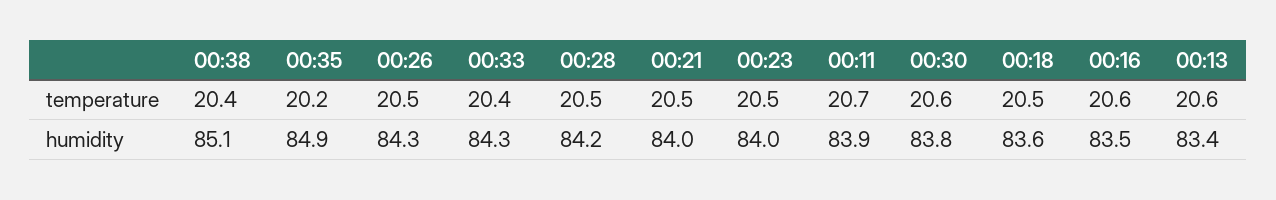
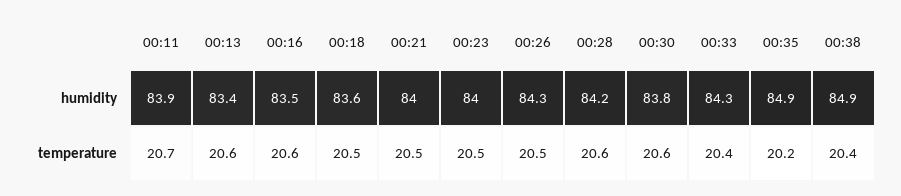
00:28, temperature: 20.5 -> 20.6
00:38, humidity: 85.1 -> 84.9

